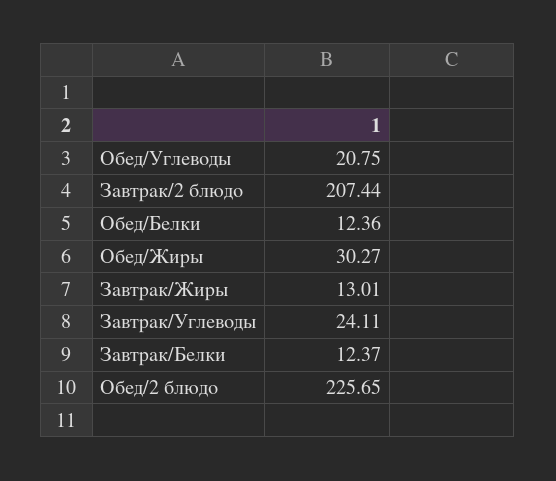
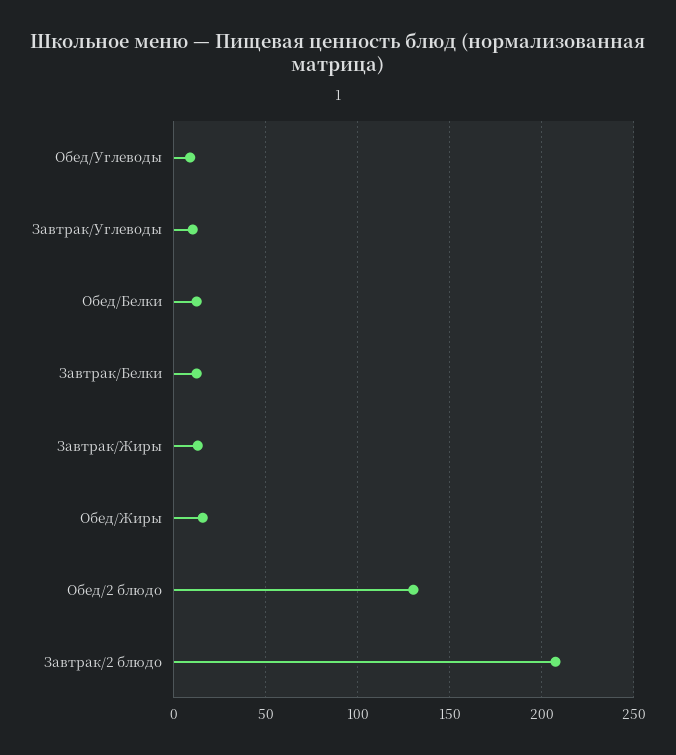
Обед/Углеводы: 20.75 -> 10
Обед/Жиры: 30.27 -> 15
Завтрак/Углеводы: 24.11 -> 10
Обед/2 блюдо: 225.65 -> 130

